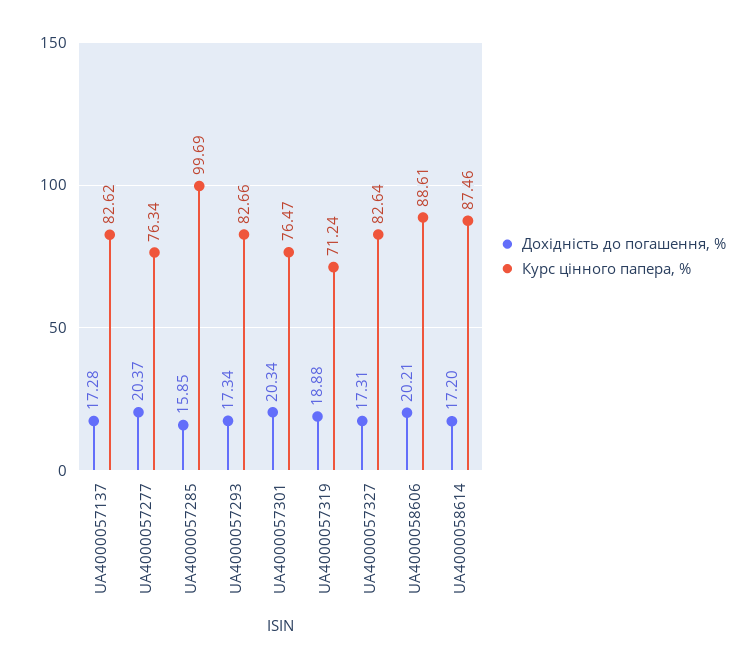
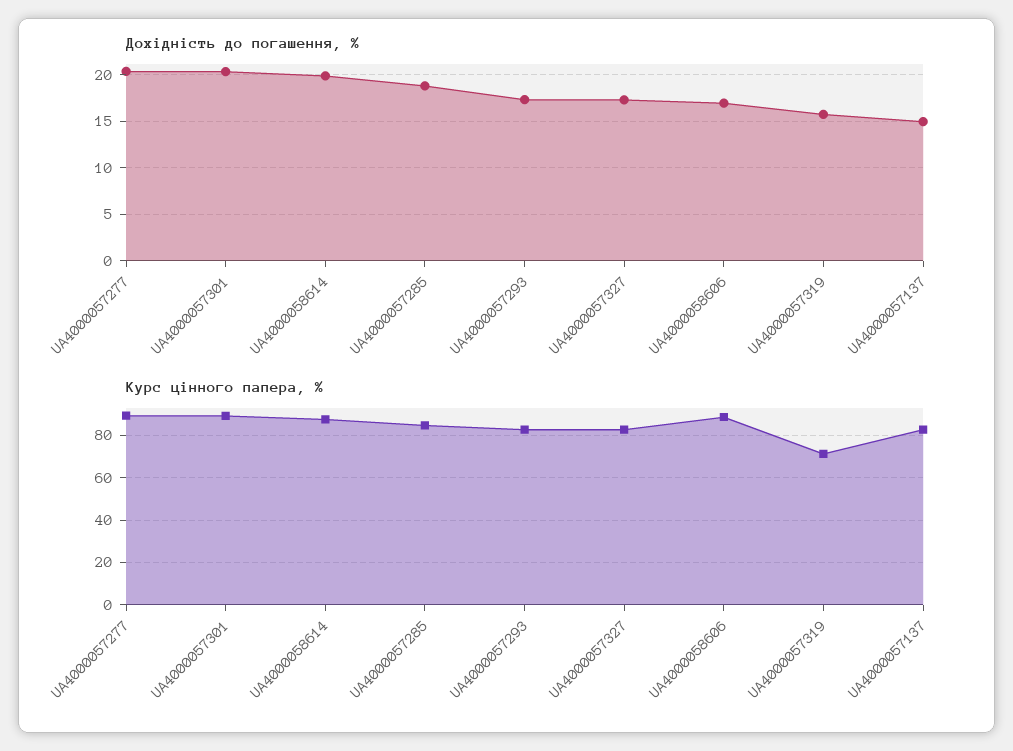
Дохідність до погашення, %, UA4000057137: 17.28 -> 15
Курс цінного папера, %, UA4000057277: 76.34 -> 90
Дохідність до погашення, %, UA4000057285: 15.85 -> 19
Курс цінного папера, %, UA4000057285: 99.69 -> 85
Курс цінного папера, %, UA4000057301: 76.47 -> 90
Дохідність до погашення, %, UA4000057319: 18.88 -> 16
Дохідність до погашення, %, UA4000058606: 20.21 -> 17
Дохідність до погашення, %, UA4000058614: 17.2 -> 20

